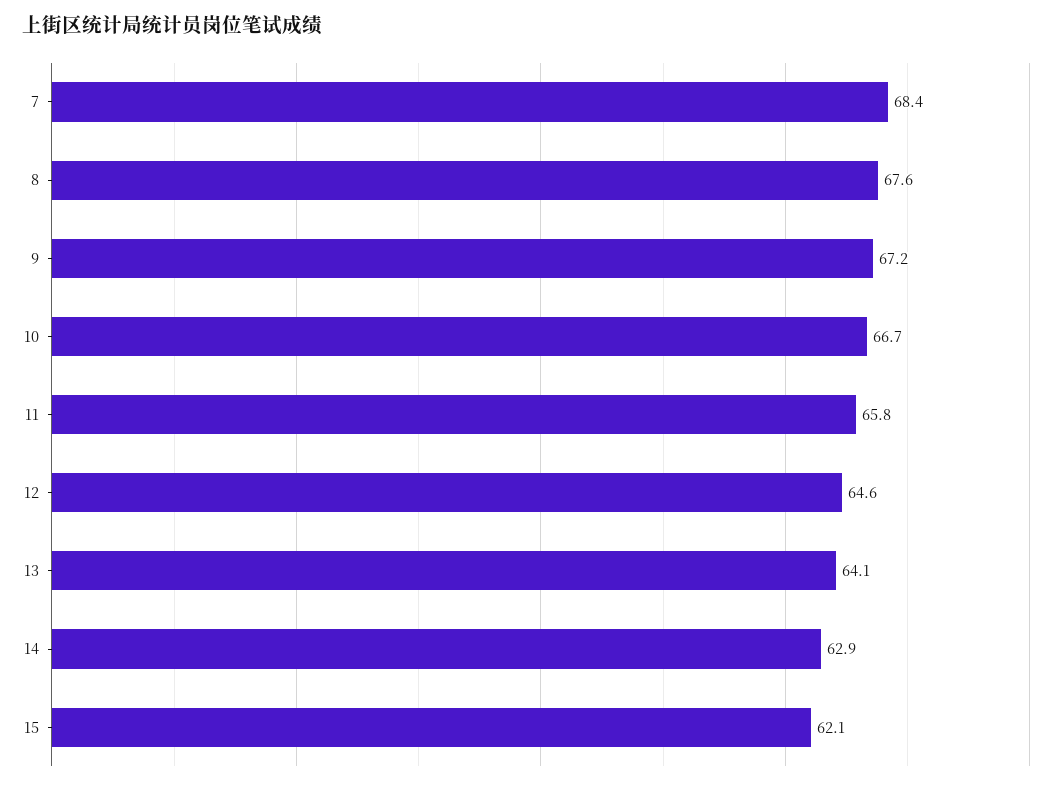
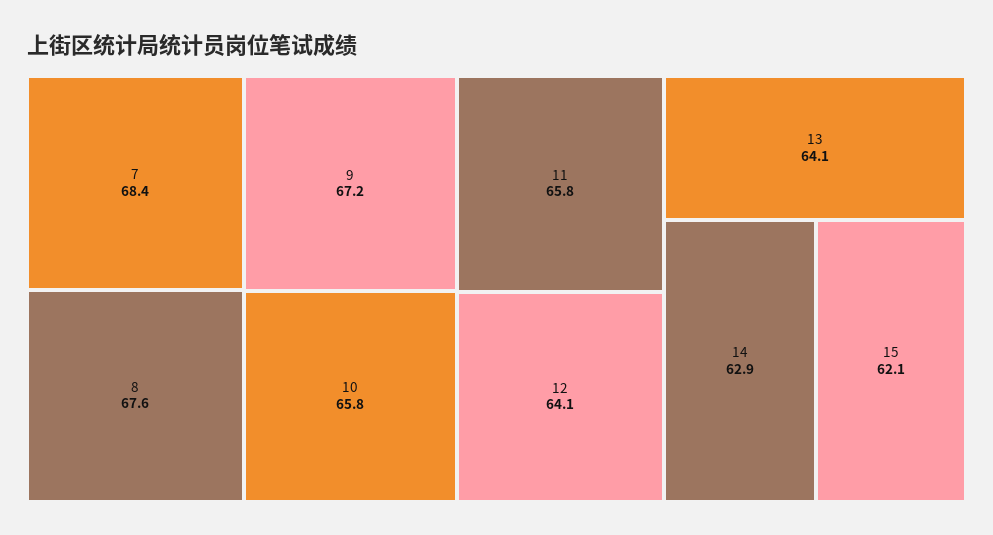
10: 66.7 -> 65.8
12: 64.6 -> 64.1

